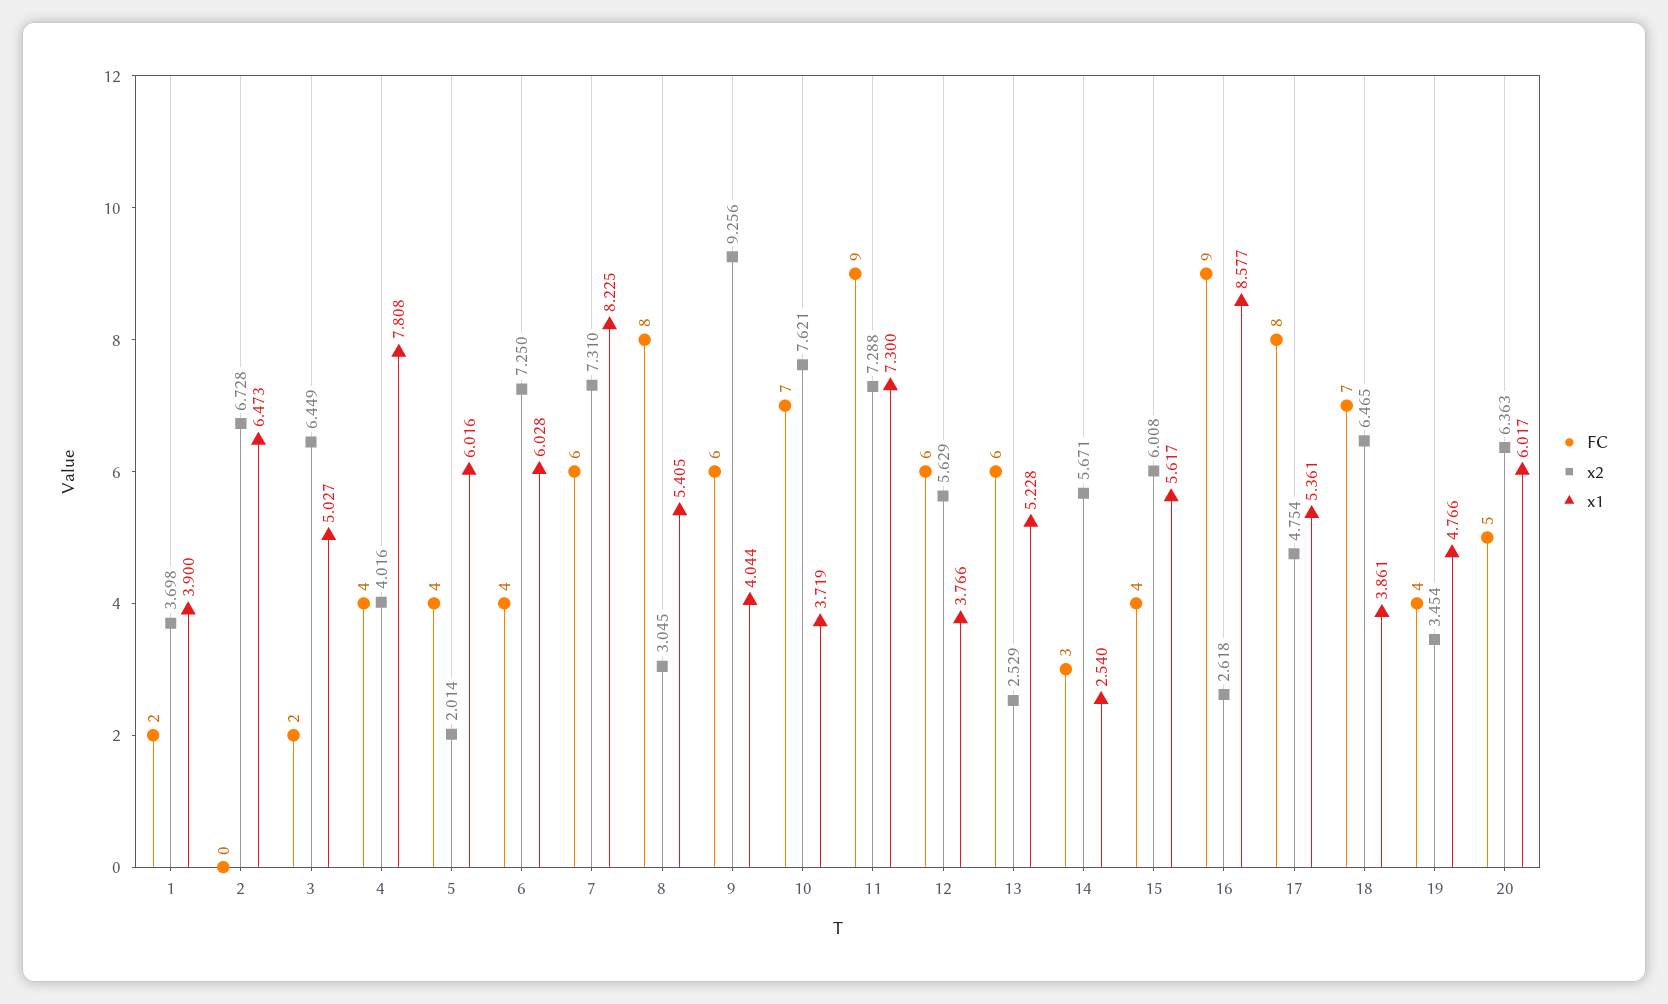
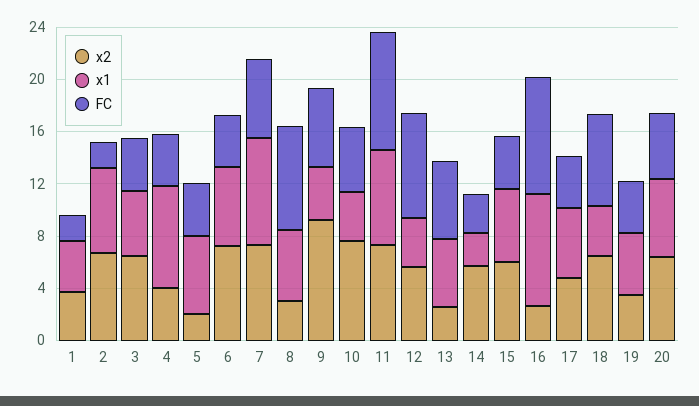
FC, 2: 0 -> 2
FC, 3: 2 -> 4
FC, 10: 7 -> 5
FC, 12: 6 -> 8
FC, 17: 8 -> 4

